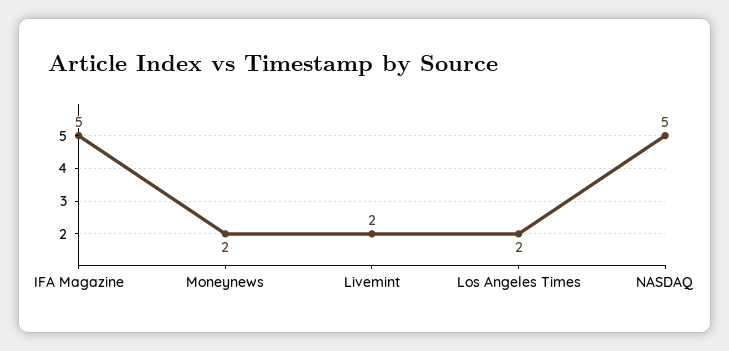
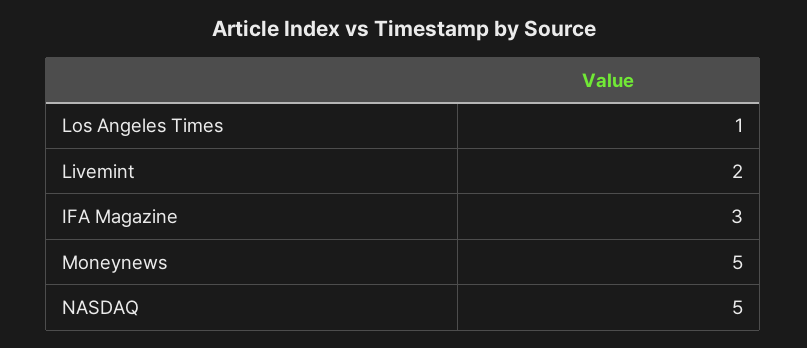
IFA Magazine: 5 -> 3
Moneynews: 2 -> 5
Los Angeles Times: 2 -> 1

